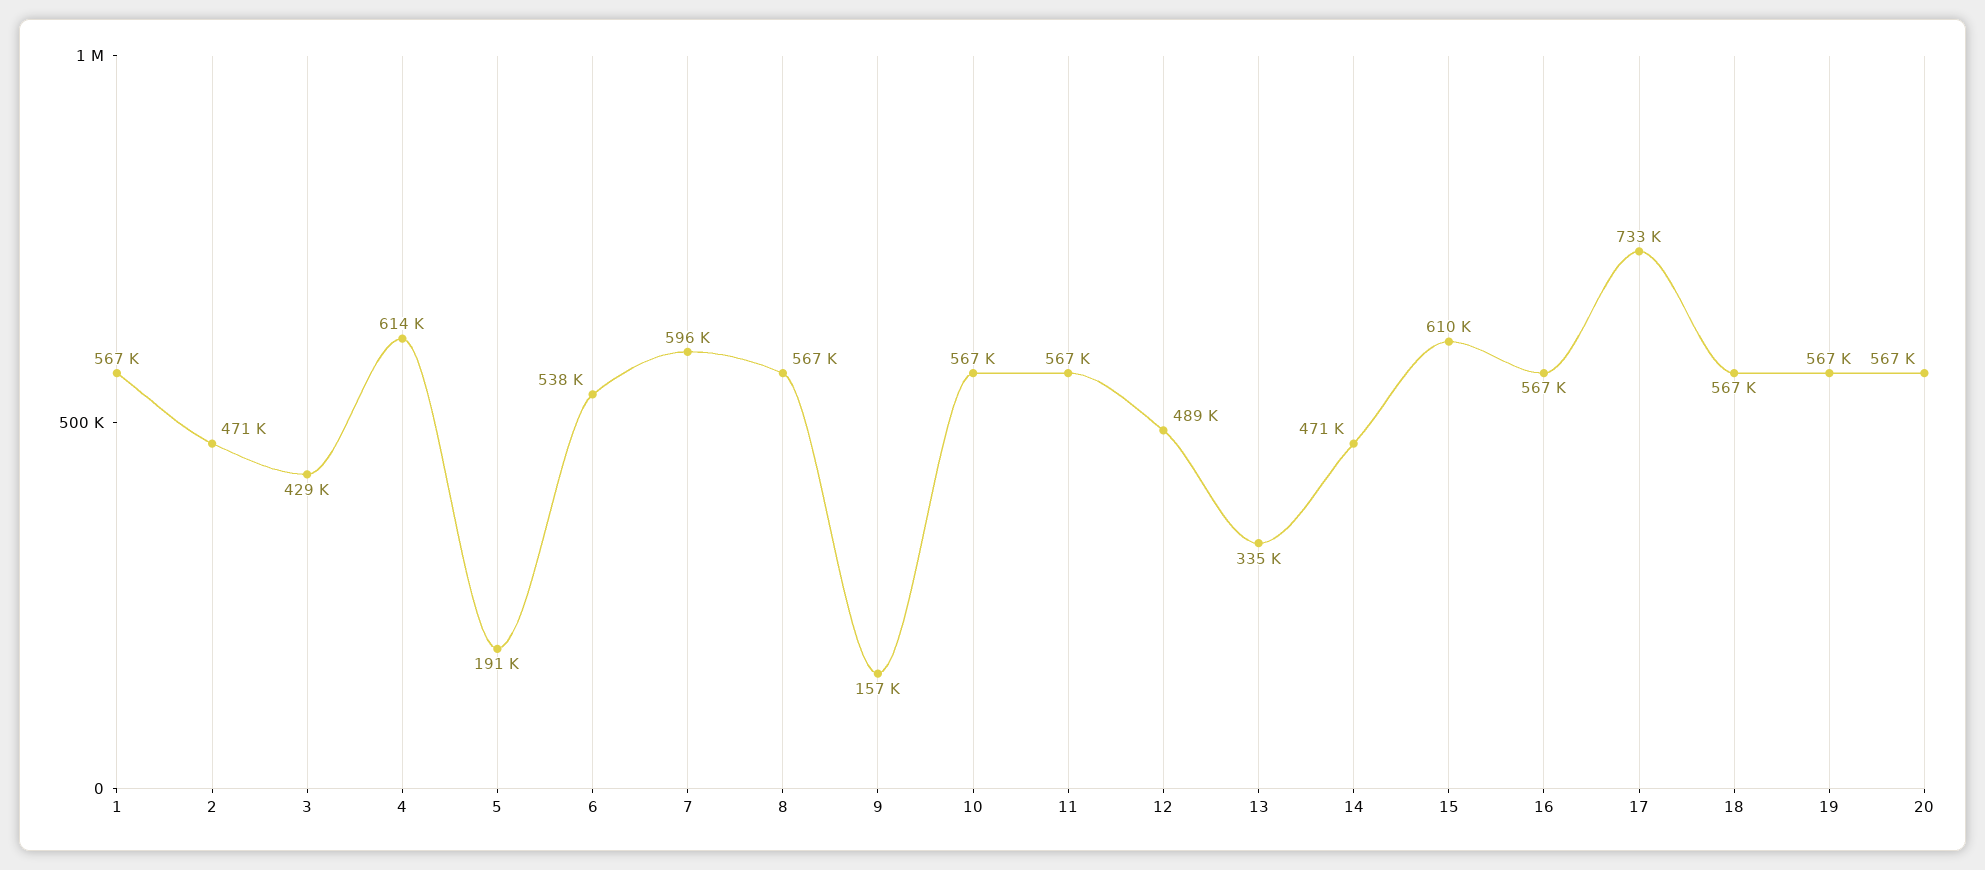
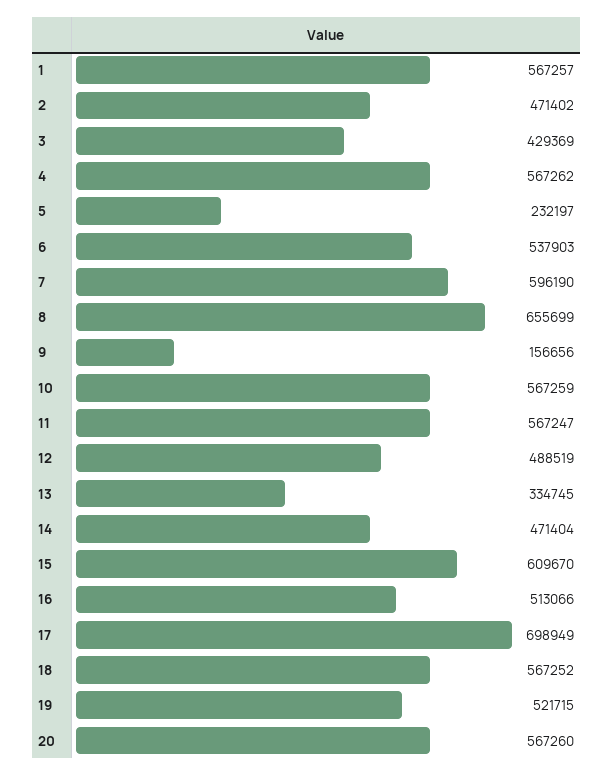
4: 614000 -> 567262
5: 191000 -> 232197
8: 567000 -> 655699
16: 567000 -> 513066
17: 733000 -> 698949
19: 567000 -> 521715

